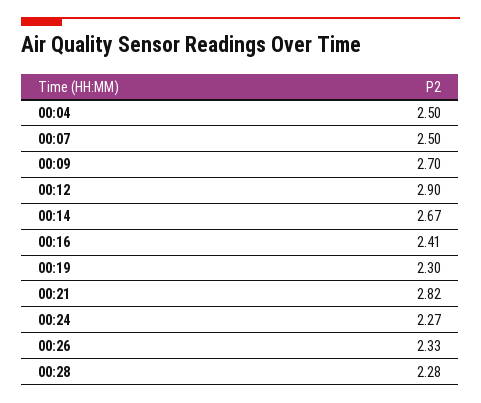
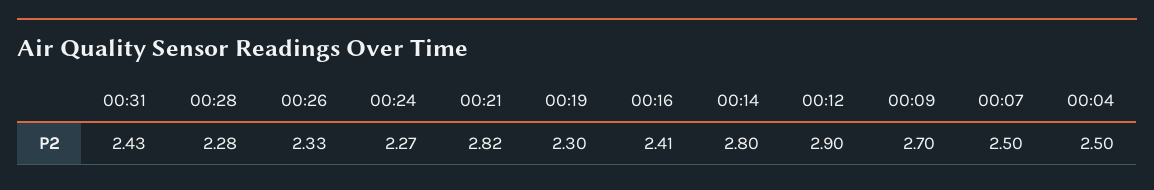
00:14: 2.67 -> 2.8
00:31: none -> 2.43

